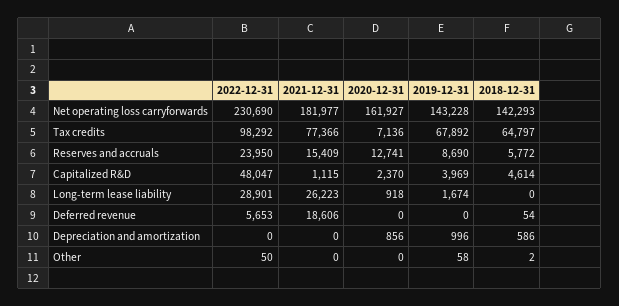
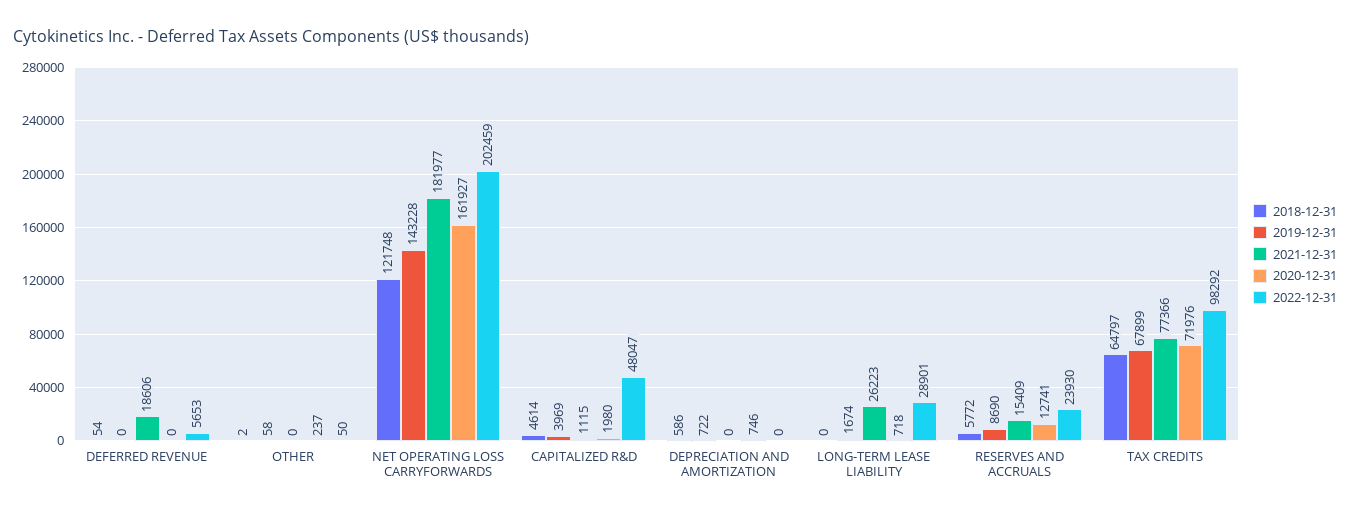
2022-12-31, Net operating loss carryforwards: 230690 -> 202459
2018-12-31, Net operating loss carryforwards: 142293 -> 121748
2020-12-31, Tax credits: 7136 -> 71976
2019-12-31, Tax credits: 67892 -> 67899
2022-12-31, Reserves and accruals: 23950 -> 23930
2020-12-31, Capitalized R&D: 2370 -> 1980
2020-12-31, Long-term lease liability: 918 -> 718
2020-12-31, Depreciation and amortization: 856 -> 746
2019-12-31, Depreciation and amortization: 996 -> 722
2020-12-31, Other: 0 -> 237

